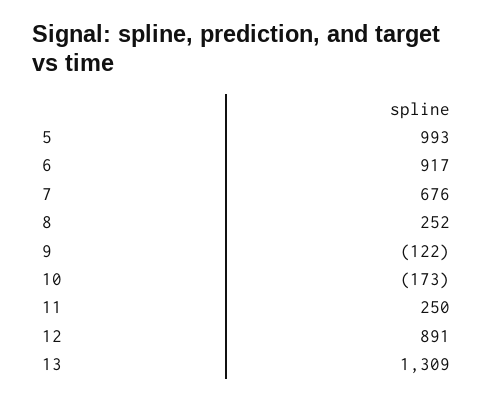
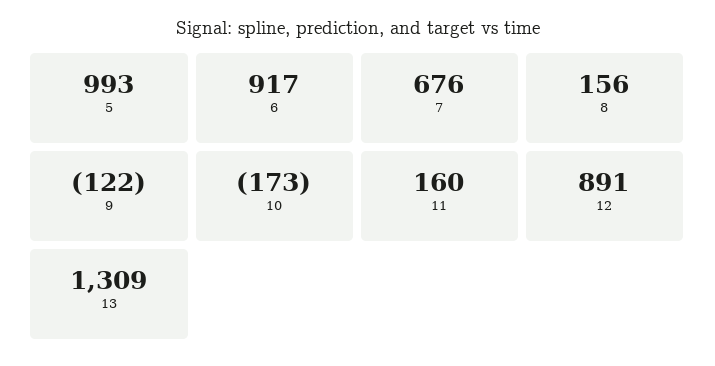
8: 252 -> 156
11: 250 -> 160

